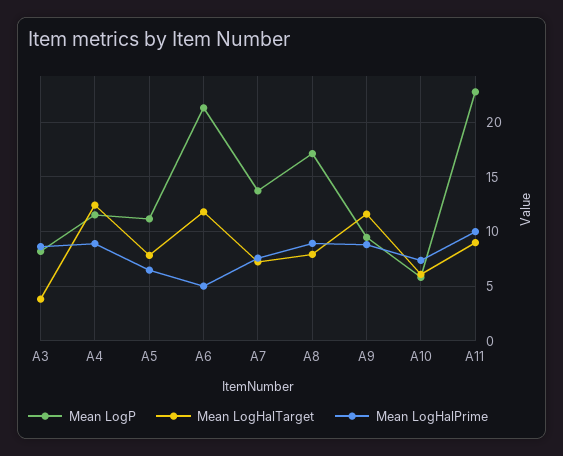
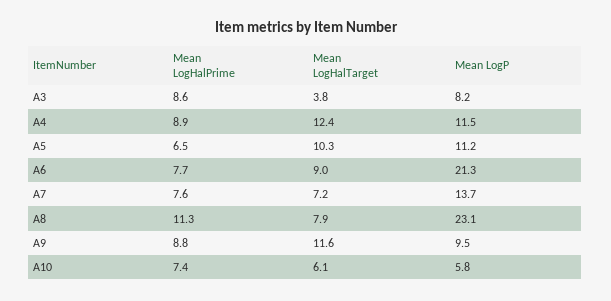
Mean LogHalTarget, A5: 8 -> 10.3
Mean LogHalTarget, A6: 12 -> 9
Mean LogHalPrime, A6: 5 -> 7.7
Mean LogP, A8: 17 -> 23.1
Mean LogHalPrime, A8: 9 -> 11.3
Mean LogP, A11: 23 -> none
Mean LogHalTarget, A11: 9 -> none
Mean LogHalPrime, A11: 10 -> none

